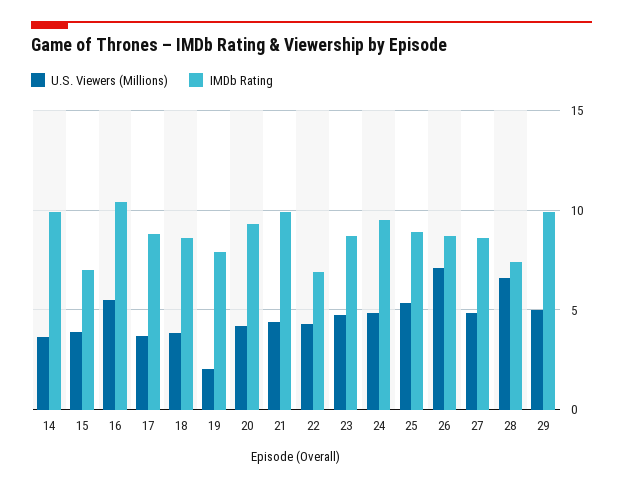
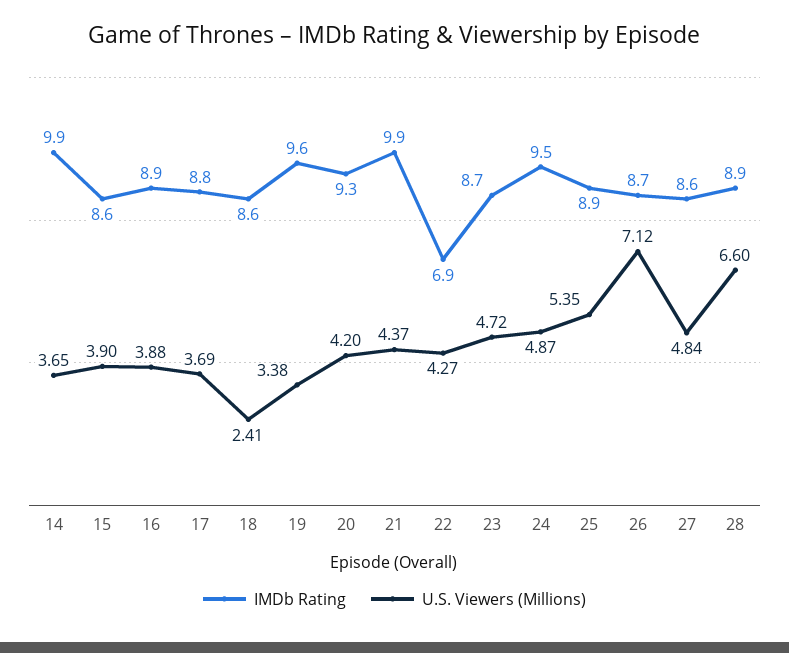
IMDb Rating, 15: 7 -> 8.6
U.S. Viewers (Millions), 16: 5.5 -> 3.88
IMDb Rating, 16: 10.5 -> 8.9
U.S. Viewers (Millions), 18: 4 -> 2.41
U.S. Viewers (Millions), 19: 2 -> 3.38
IMDb Rating, 19: 8 -> 9.6
IMDb Rating, 28: 7.5 -> 8.9
U.S. Viewers (Millions), 29: 5 -> none
IMDb Rating, 29: 10 -> none

